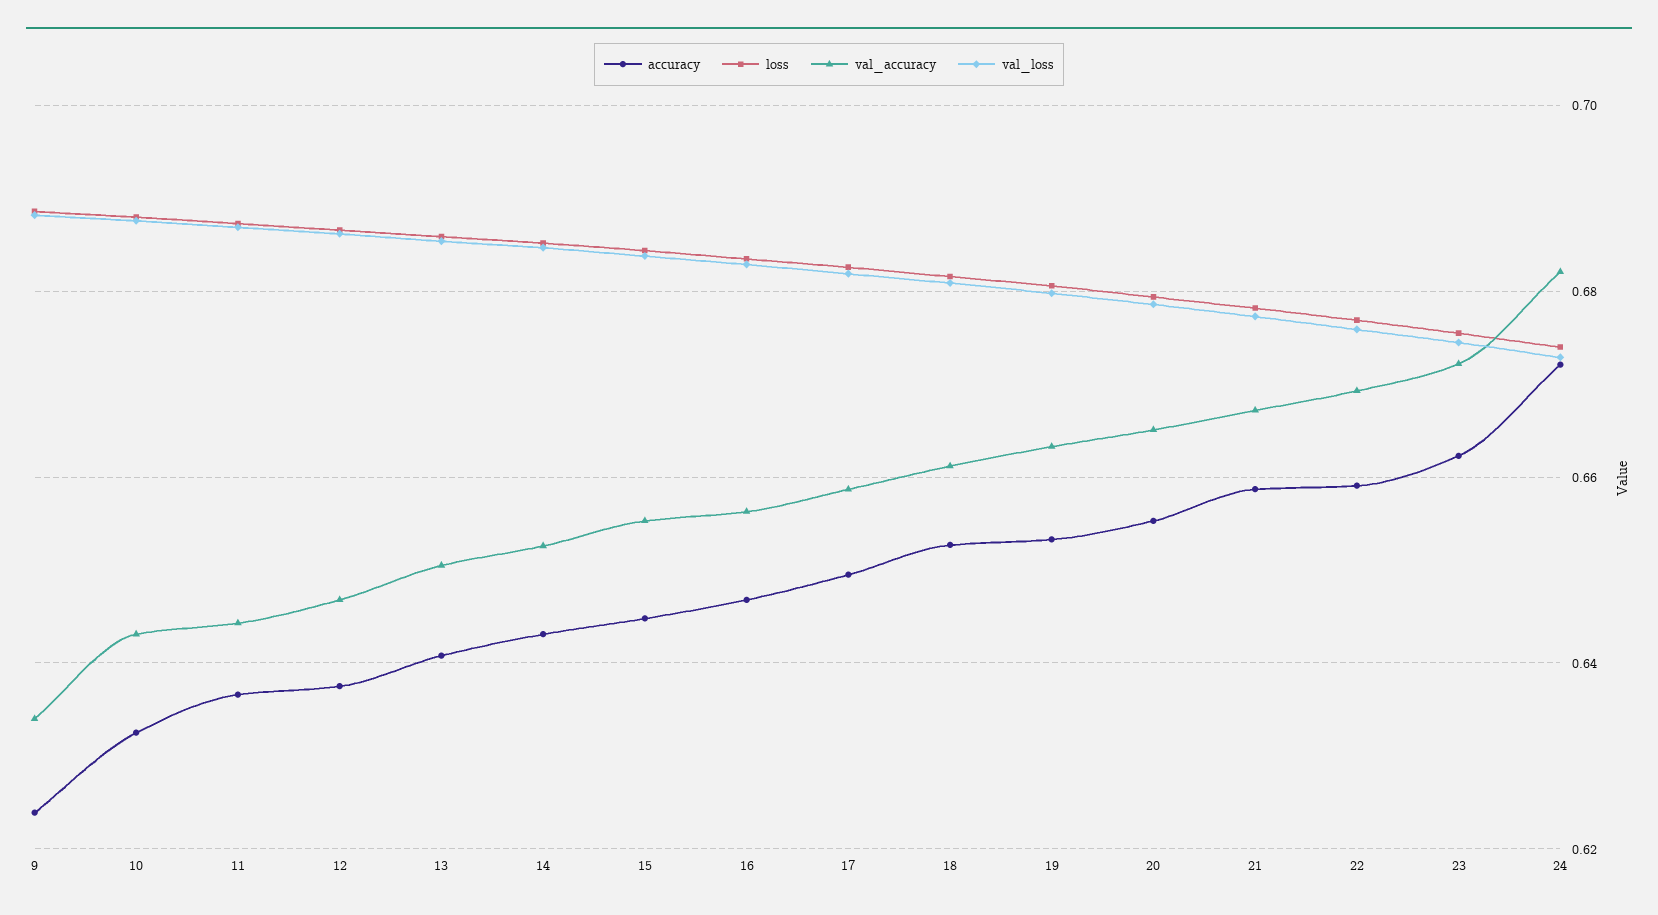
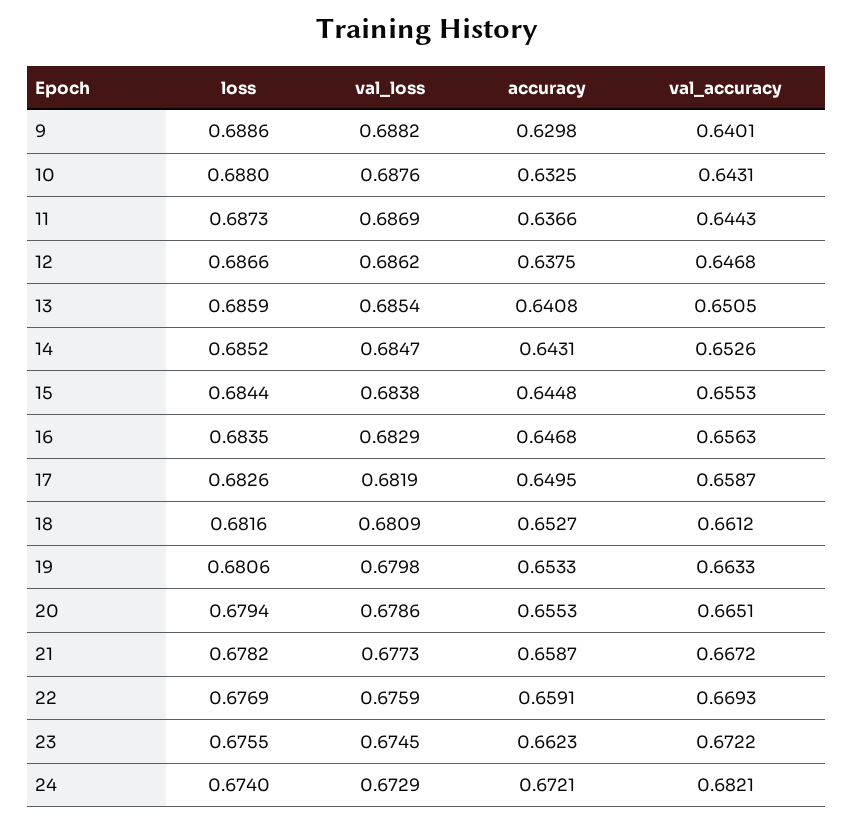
accuracy, 9: 0.624 -> 0.6298
val_accuracy, 9: 0.634 -> 0.6401

